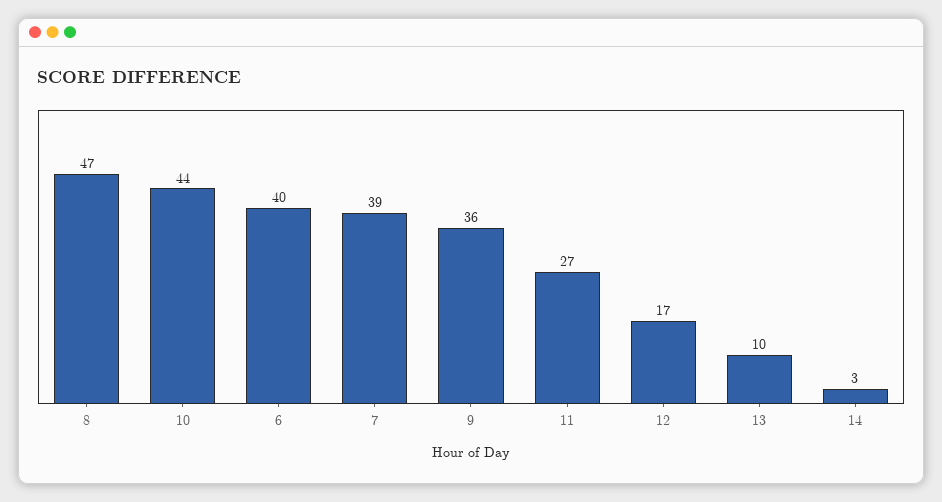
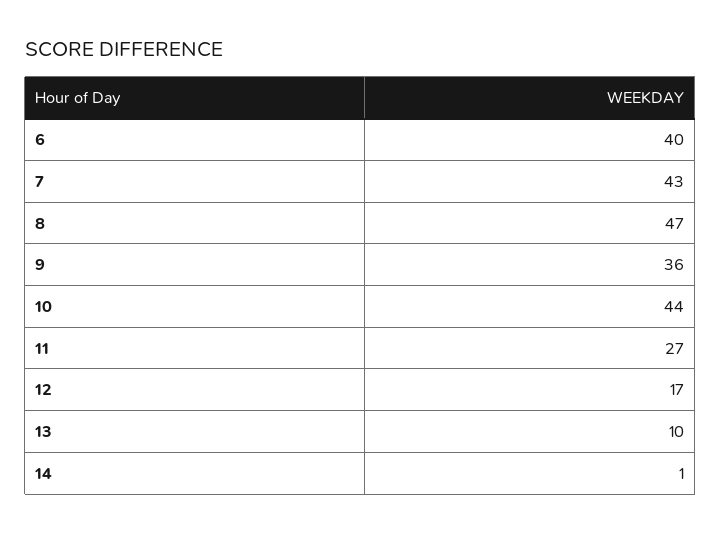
7: 39 -> 43
14: 3 -> 1

